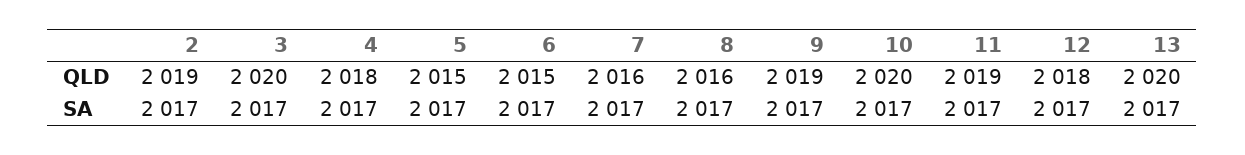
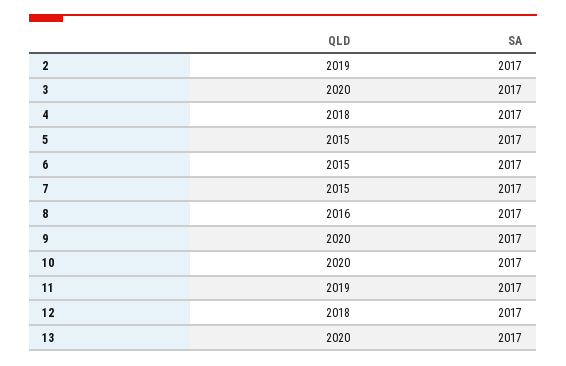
7, QLD: 2016 -> 2015
9, QLD: 2019 -> 2020

